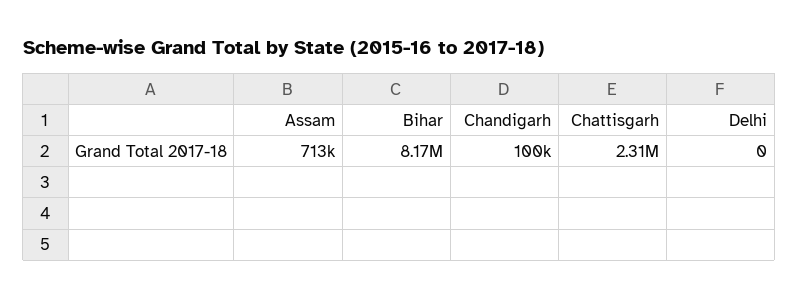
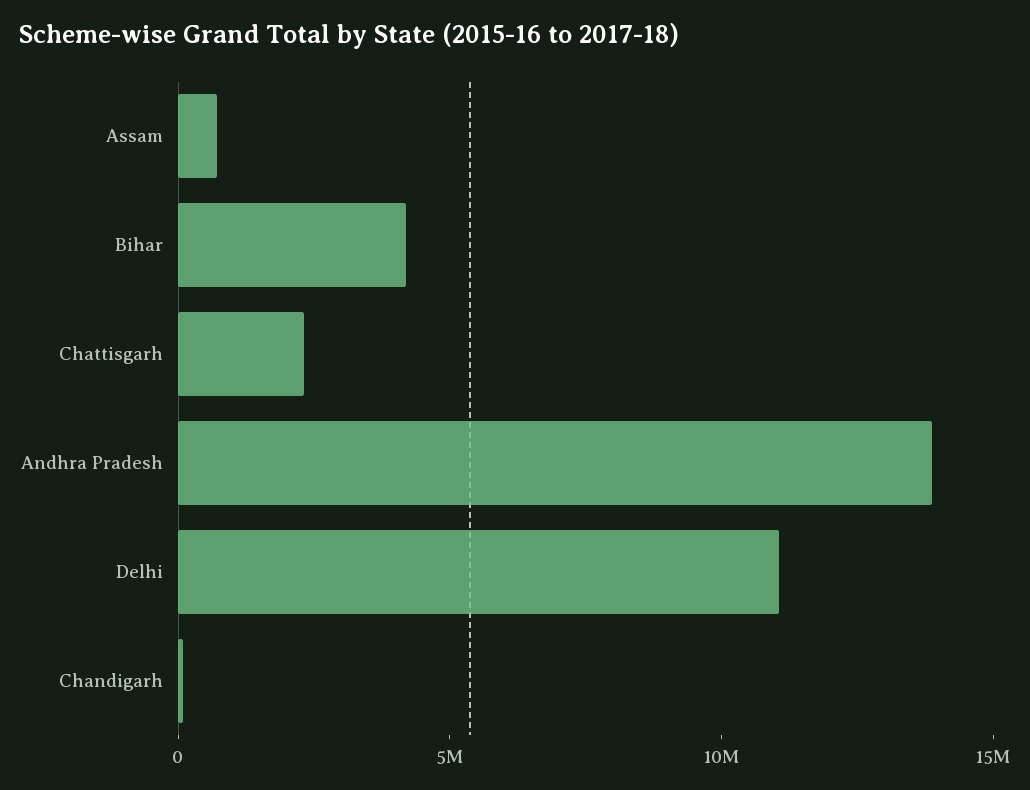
Bihar: 8170000 -> 4000000
Delhi: 0 -> 11000000
Andhra Pradesh: none -> 14000000

